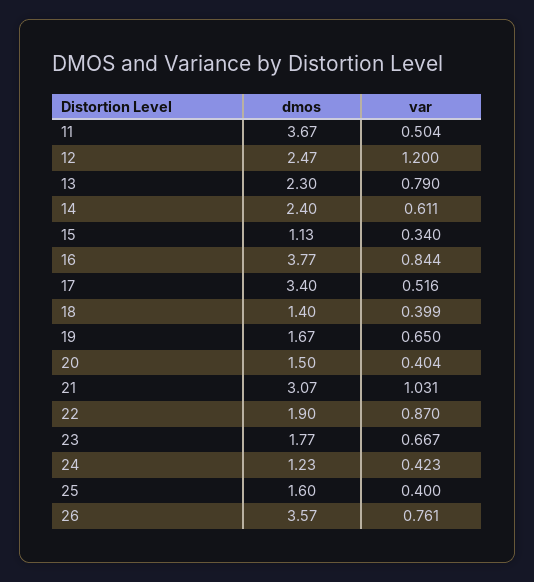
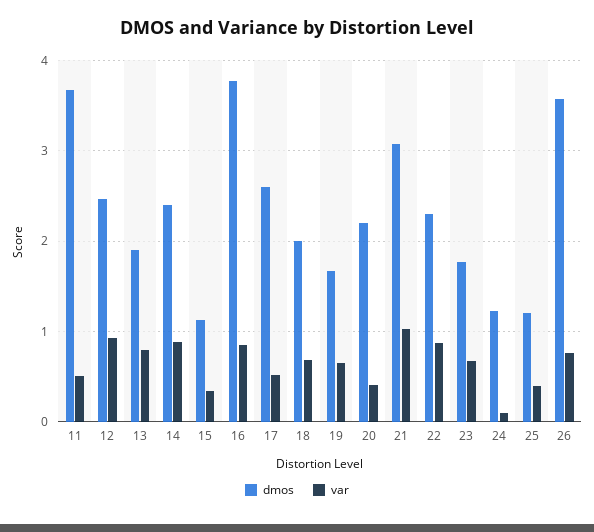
var, 12: 1.2 -> 0.9
dmos, 13: 2.3 -> 1.9
var, 14: 0.611 -> 0.9
dmos, 17: 3.4 -> 2.6
dmos, 18: 1.4 -> 2
var, 18: 0.399 -> 0.7
dmos, 20: 1.5 -> 2.2
dmos, 22: 1.9 -> 2.3
var, 24: 0.423 -> 0.1
dmos, 25: 1.6 -> 1.2

